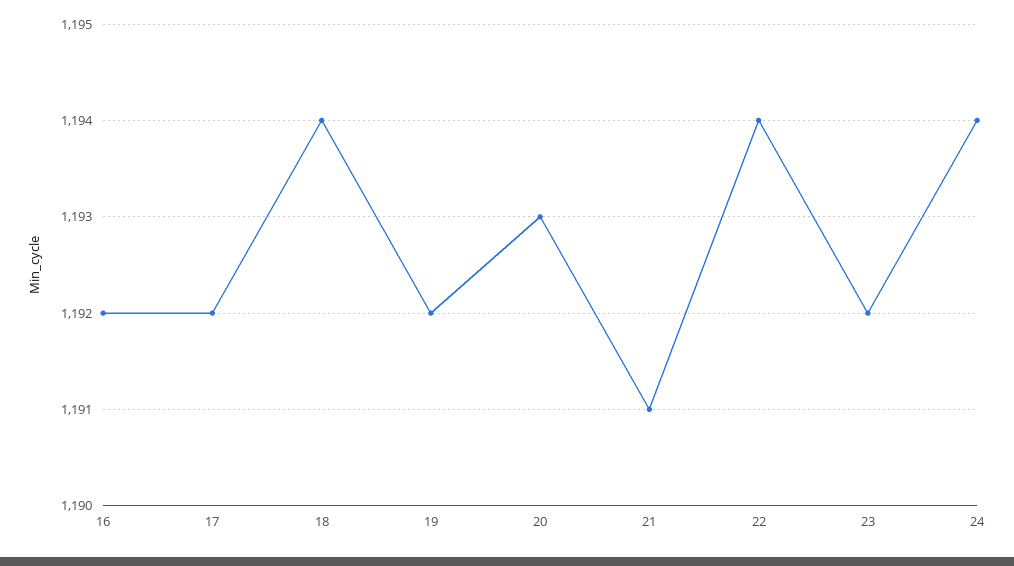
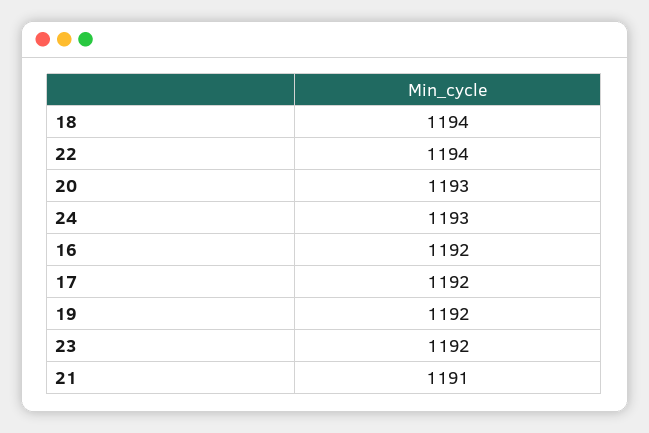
24: 1194 -> 1193

